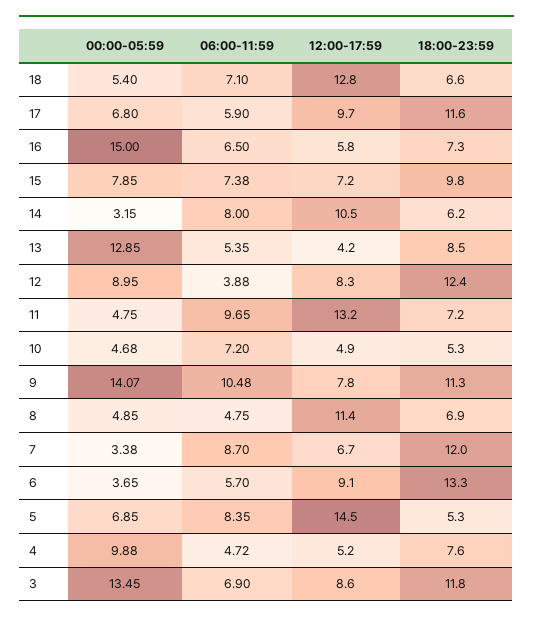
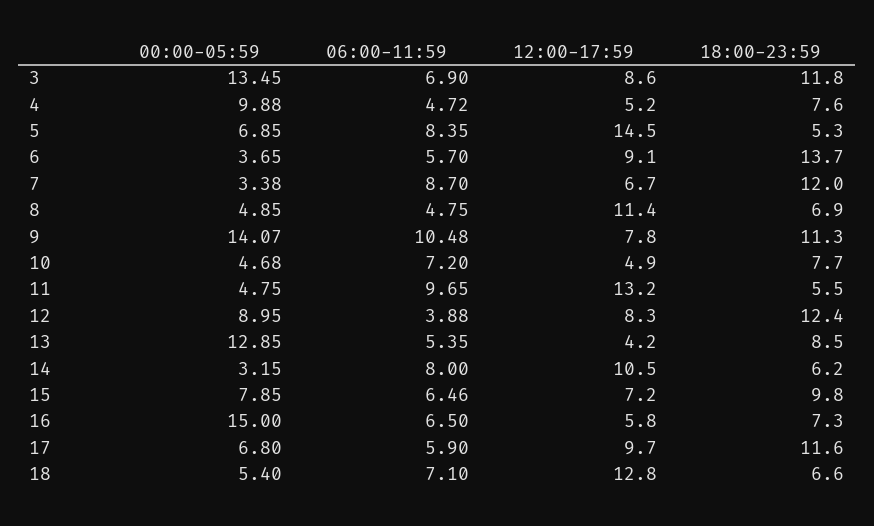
06:00-11:59, 15: 7.38 -> 6.46
18:00-23:59, 11: 7.2 -> 5.5
18:00-23:59, 10: 5.3 -> 7.7
18:00-23:59, 6: 13.3 -> 13.7

